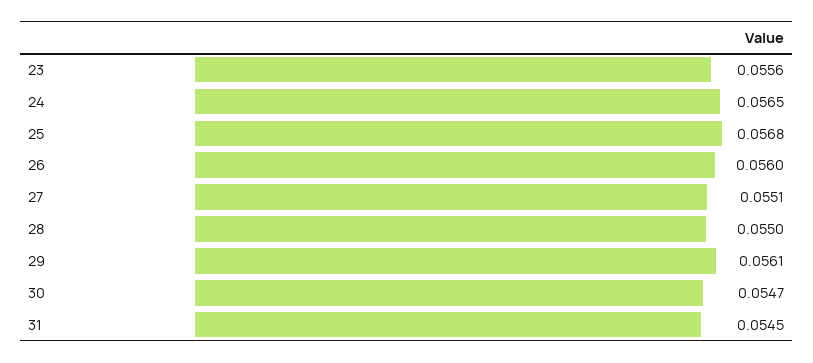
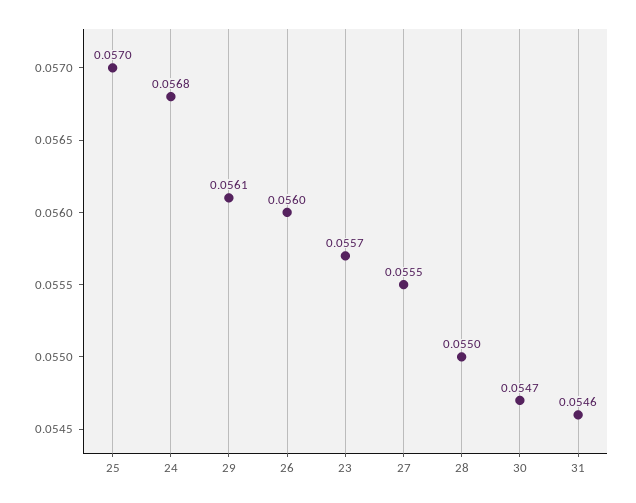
23: 0.0556 -> 0.0557
24: 0.0565 -> 0.0568
25: 0.0568 -> 0.057
27: 0.0551 -> 0.0555
31: 0.0545 -> 0.0546

